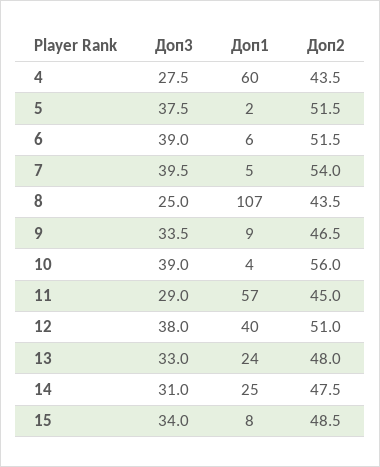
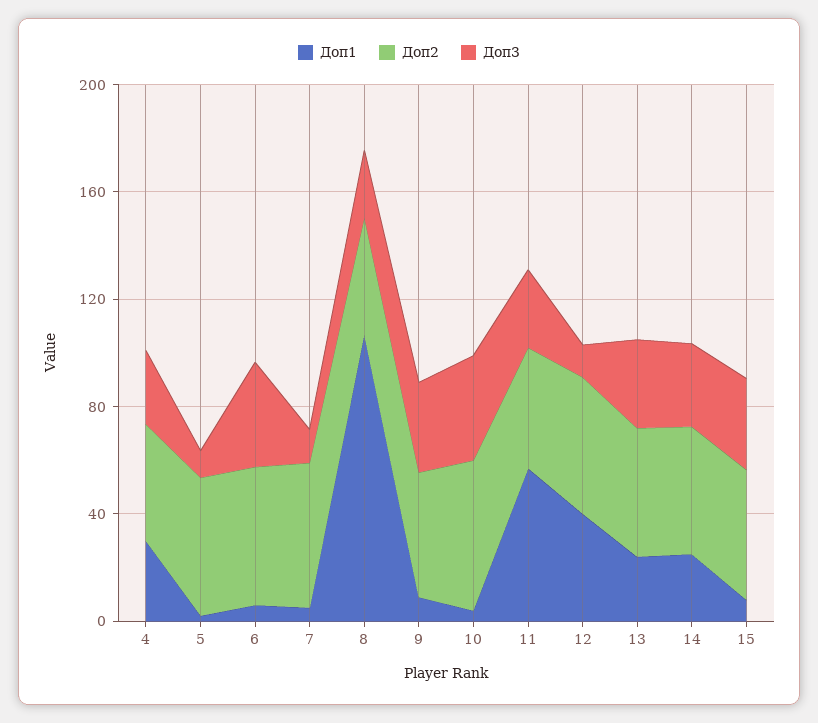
Доп1, 4: 60 -> 30
Доп3, 5: 37.5 -> 10
Доп3, 7: 39.5 -> 10
Доп3, 12: 38 -> 10

